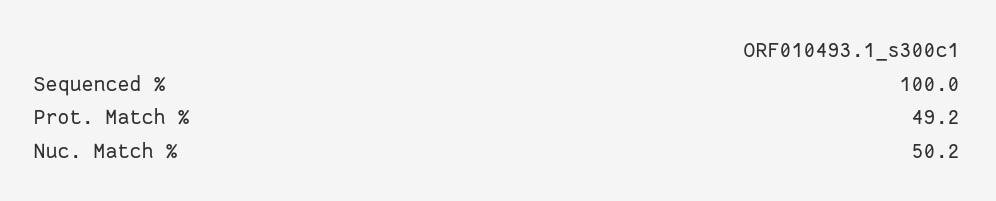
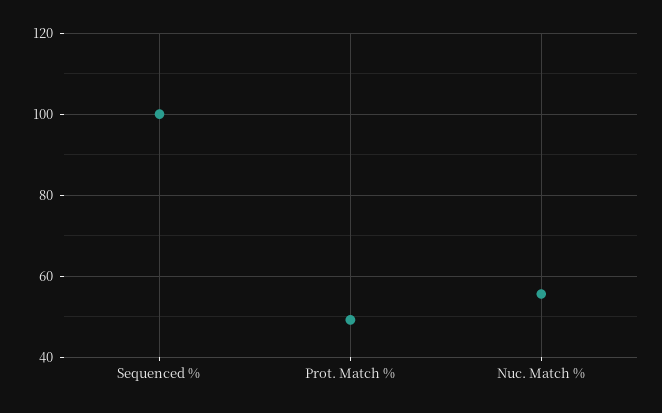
Nuc. Match %: 50.2 -> 56

